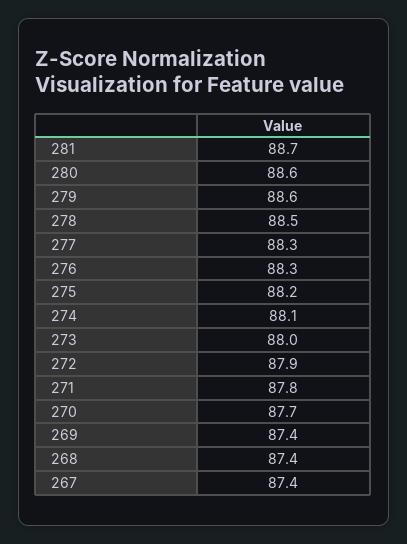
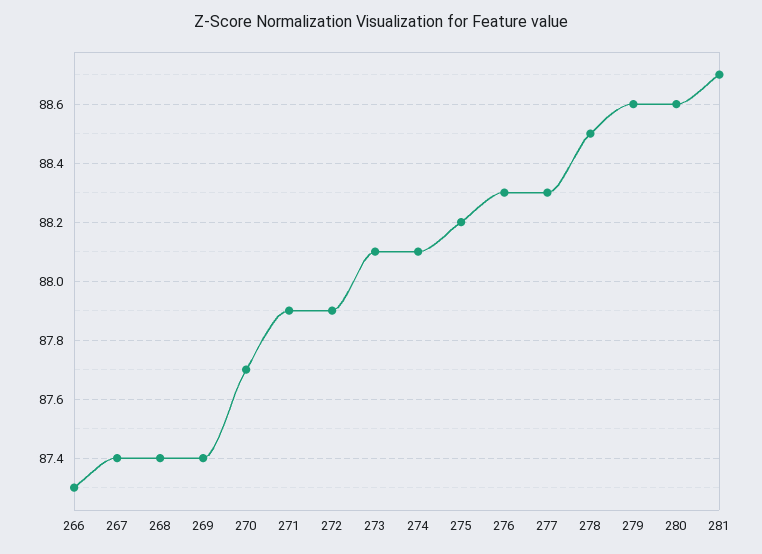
273: 88 -> 88.1
271: 87.8 -> 87.9
266: none -> 87.3

